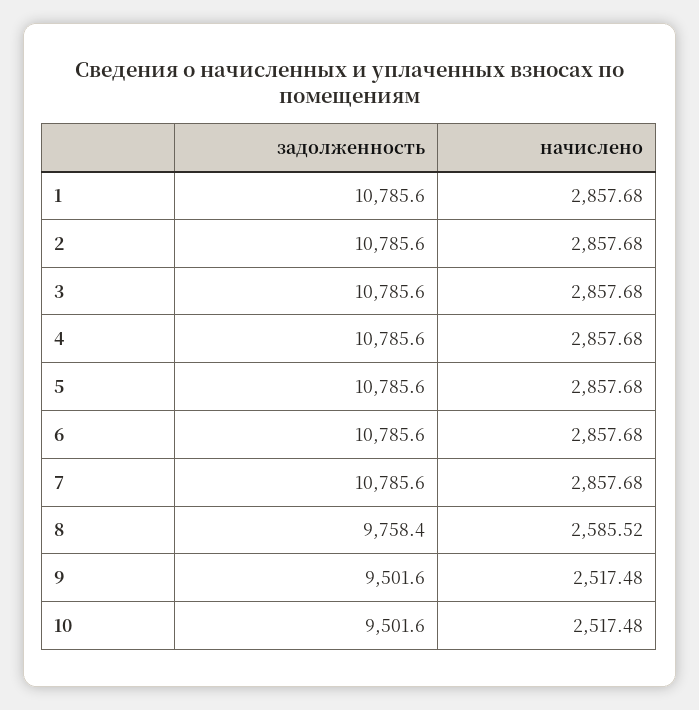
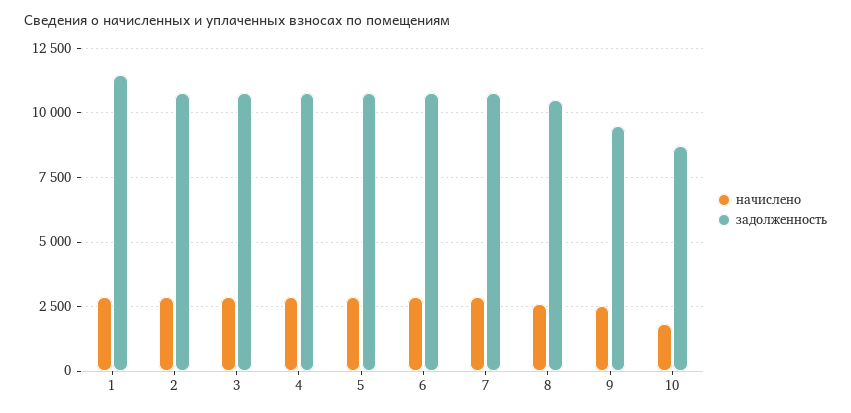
задолженность, 1: 10785.6 -> 11500
задолженность, 8: 9758.4 -> 10500
задолженность, 10: 9501.6 -> 8750
начислено, 10: 2517.48 -> 1750

